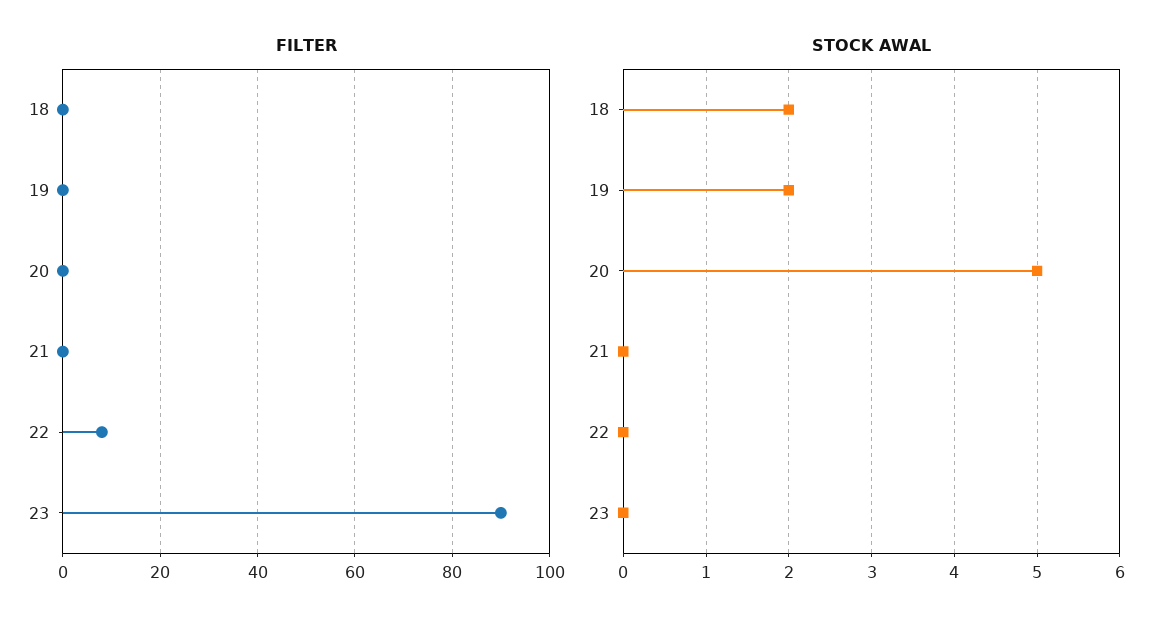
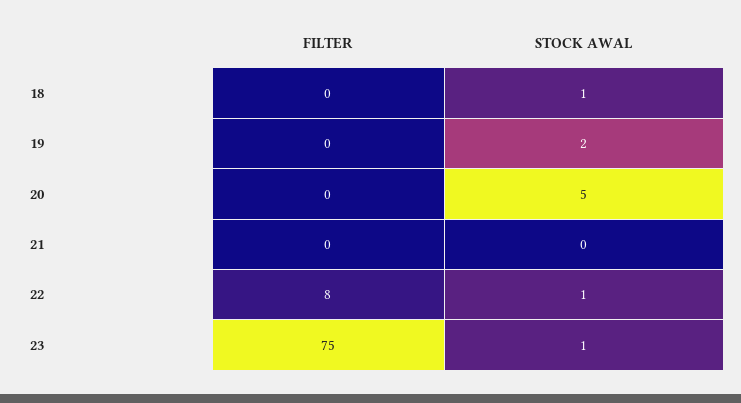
FILTER, 23: 90 -> 75
STOCK AWAL, 18: 2 -> 1
STOCK AWAL, 22: 0 -> 1
STOCK AWAL, 23: 0 -> 1

